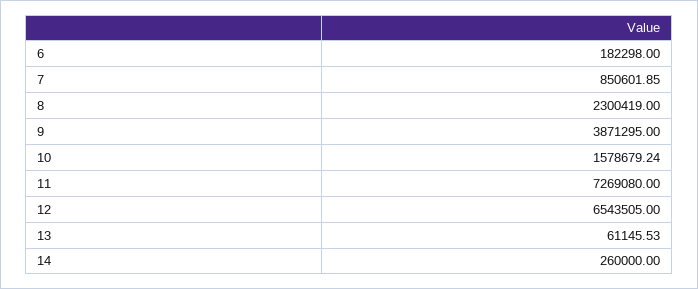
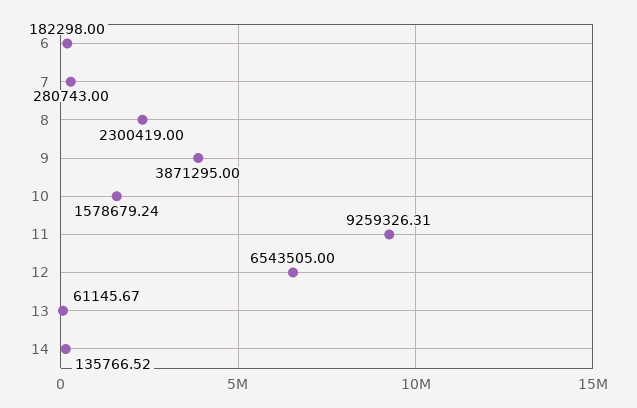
7: 850601.85 -> 280743
11: 7269080 -> 9259326.31
13: 61145.53 -> 61145.67
14: 260000 -> 135766.52

